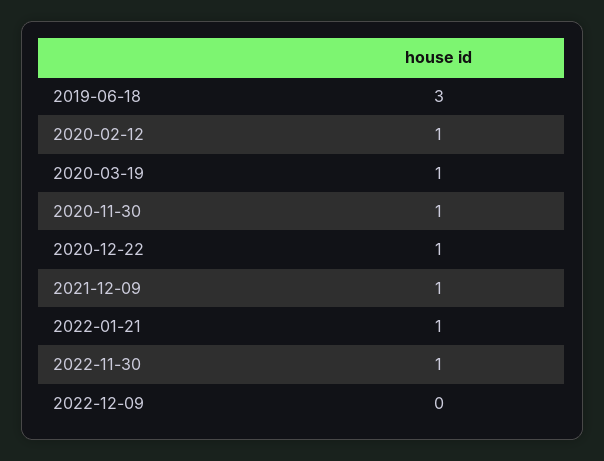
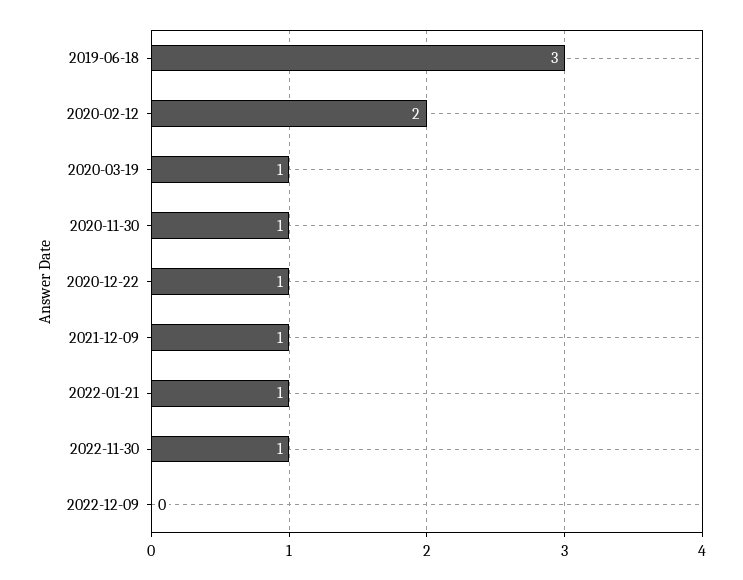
2020-02-12: 1 -> 2

